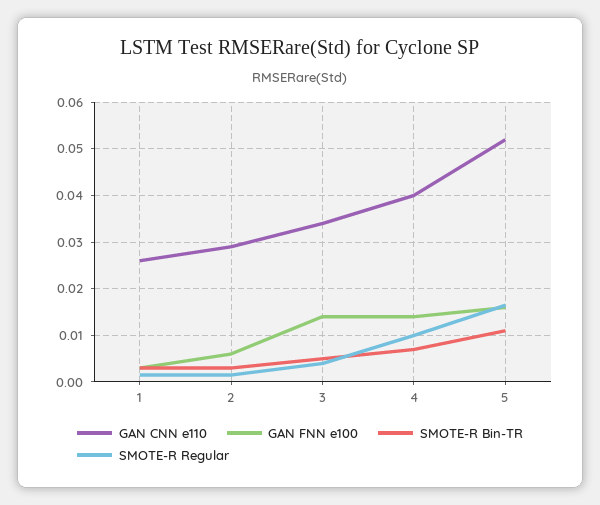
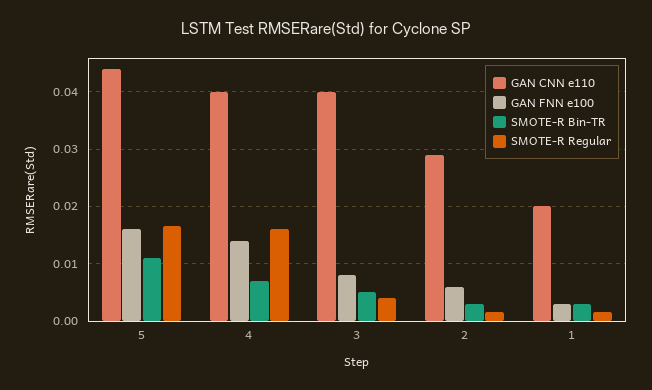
GAN CNN e110, 1: 0.026 -> 0.02
GAN CNN e110, 3: 0.034 -> 0.04
GAN FNN e100, 3: 0.014 -> 0.008
SMOTE-R Regular, 4: 0.01 -> 0.016
GAN CNN e110, 5: 0.052 -> 0.044

